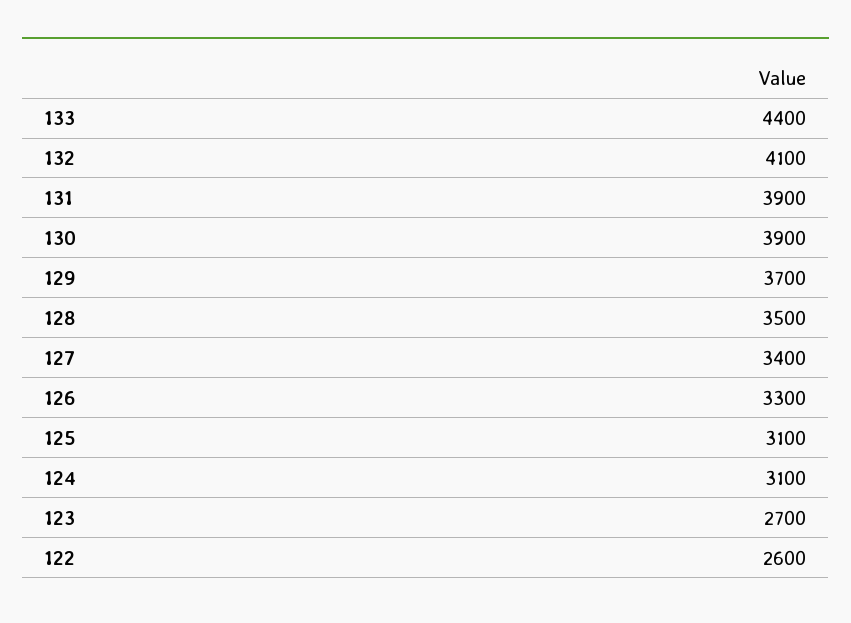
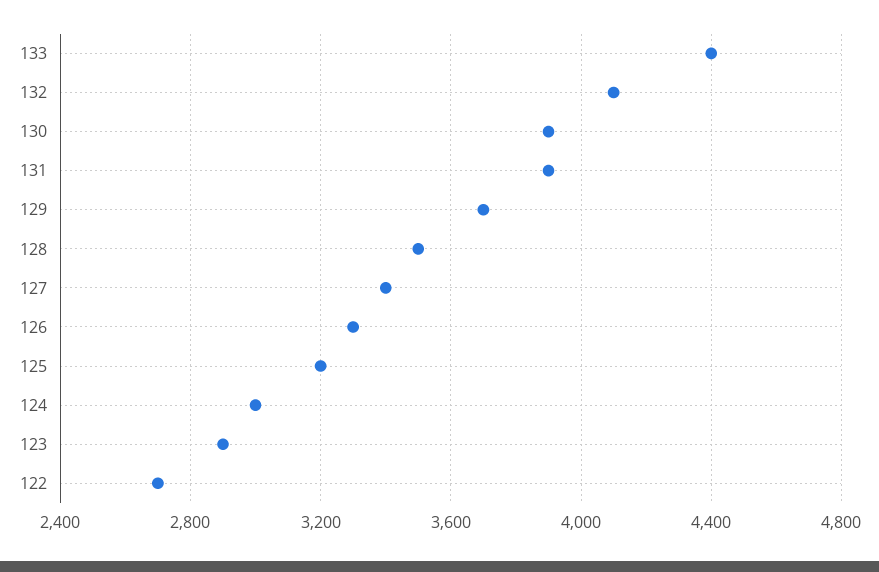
125: 3100 -> 3200
124: 3100 -> 3000
123: 2700 -> 2900
122: 2600 -> 2700

